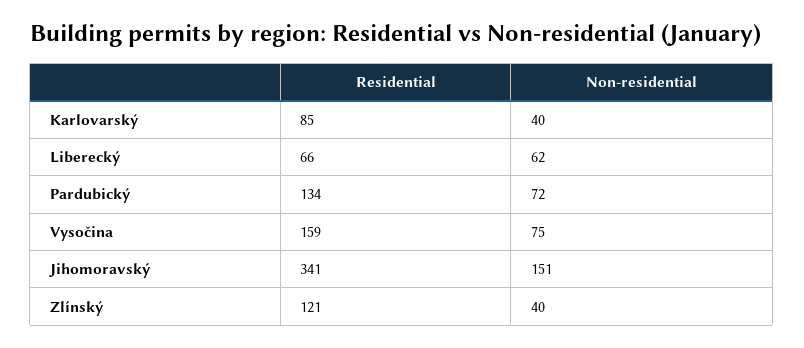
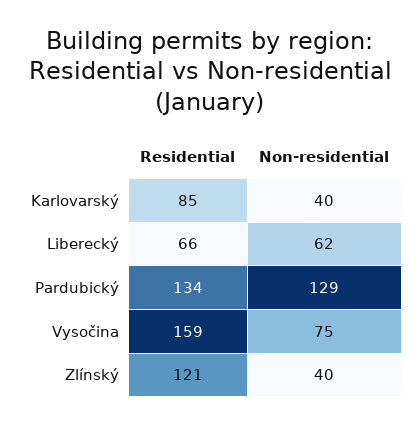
Non-residential, Pardubický: 72 -> 129
Residential, Jihomoravský: 341 -> none
Non-residential, Jihomoravský: 151 -> none

